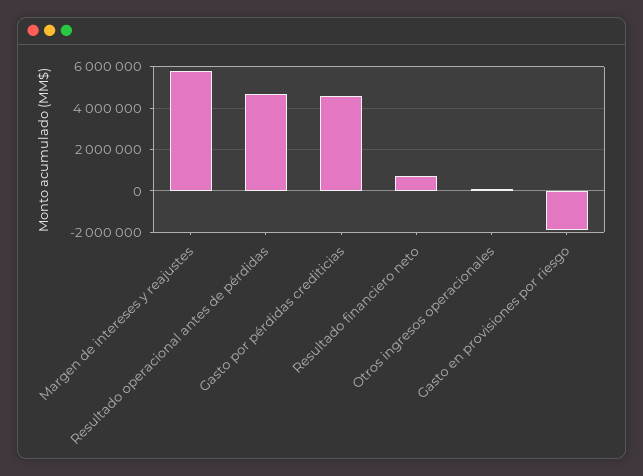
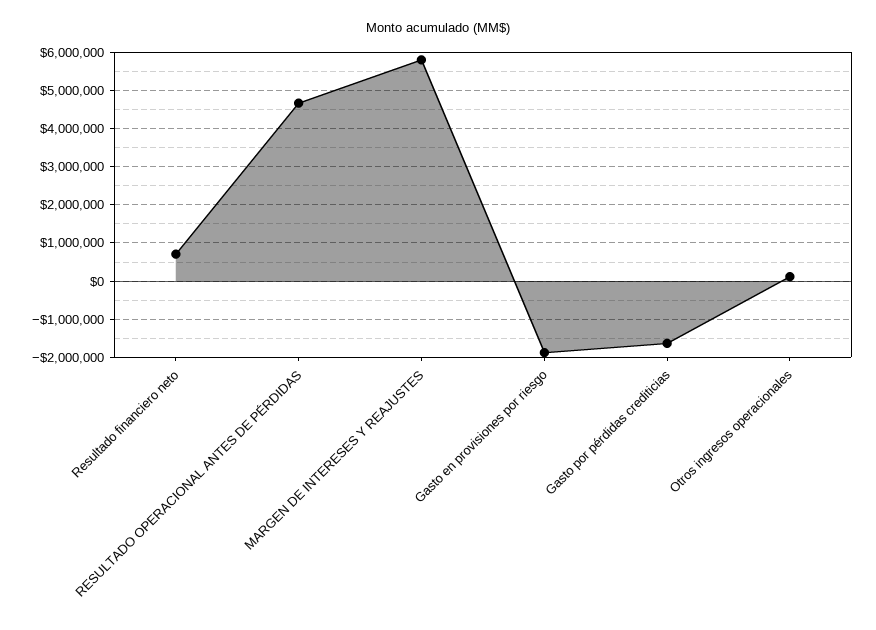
Gasto por pérdidas crediticias: 4500000 -> -1600000

